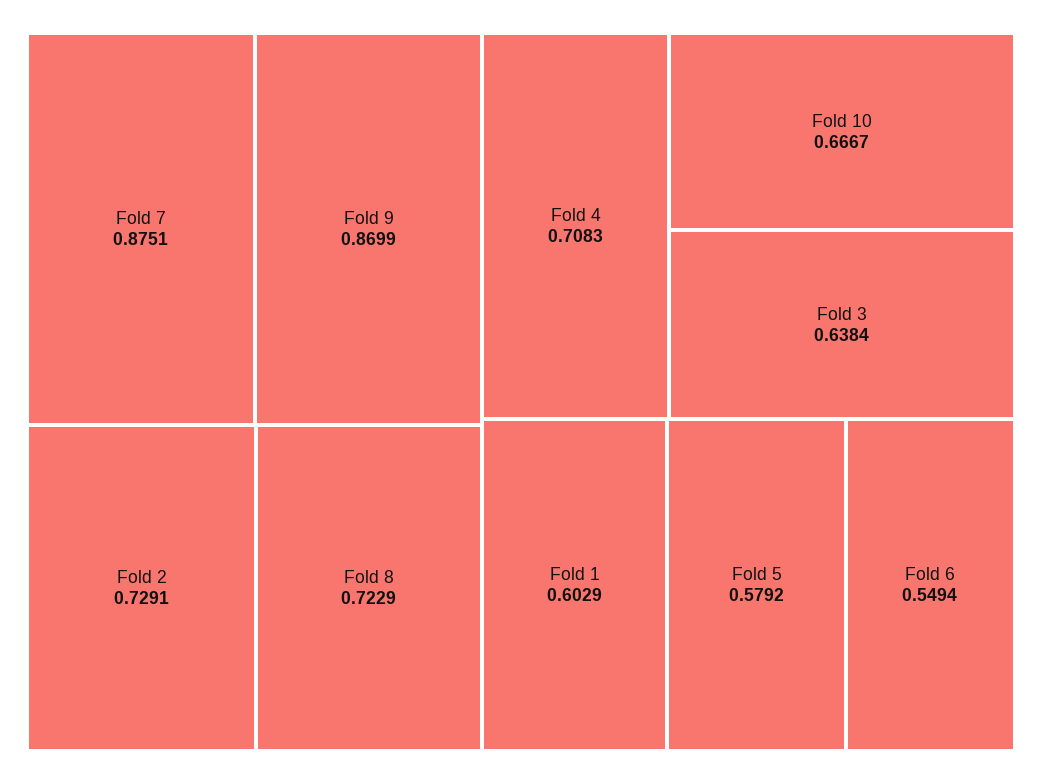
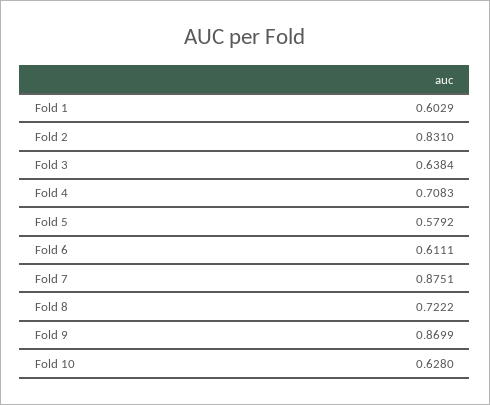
Fold 2: 0.7291 -> 0.831
Fold 8: 0.7229 -> 0.7222
Fold 10: 0.6667 -> 0.628
Fold 6: 0.5494 -> 0.6111

